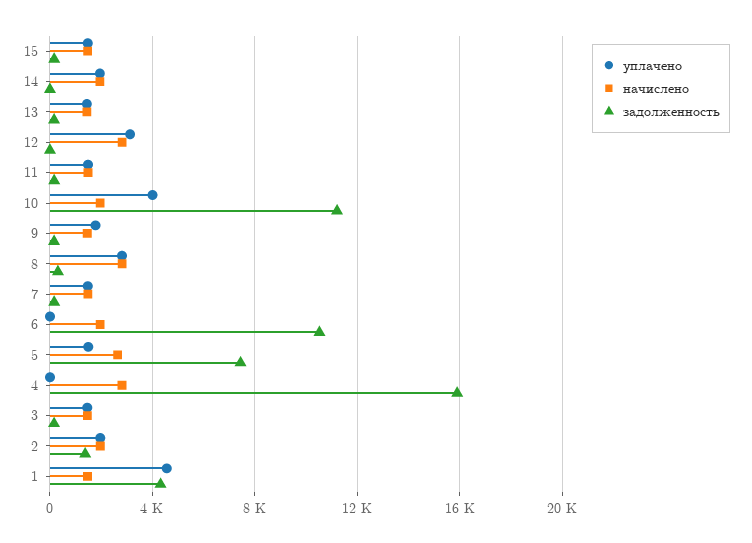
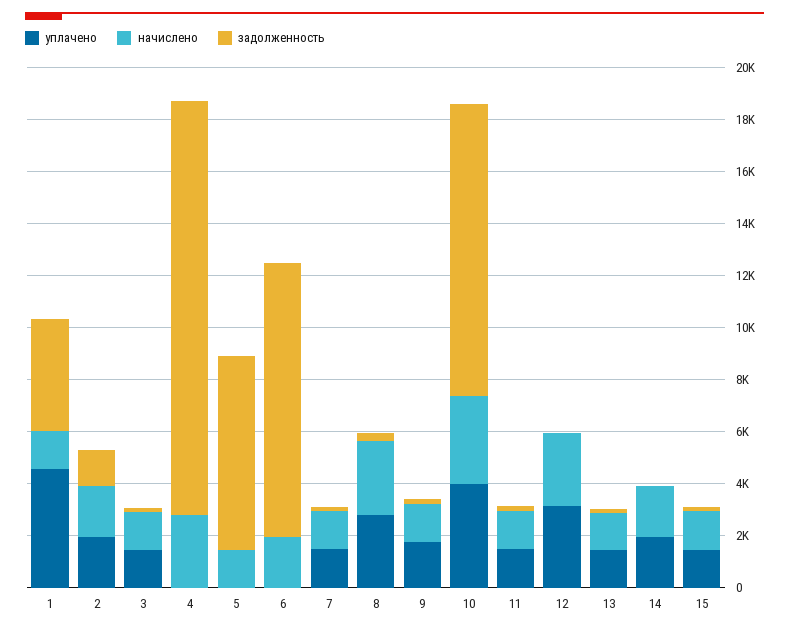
начислено, 10: 2000 -> 3500
уплачено, 5: 1500 -> 0
начислено, 5: 2500 -> 1500

